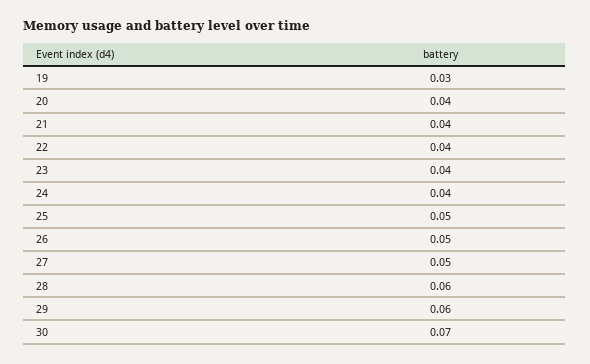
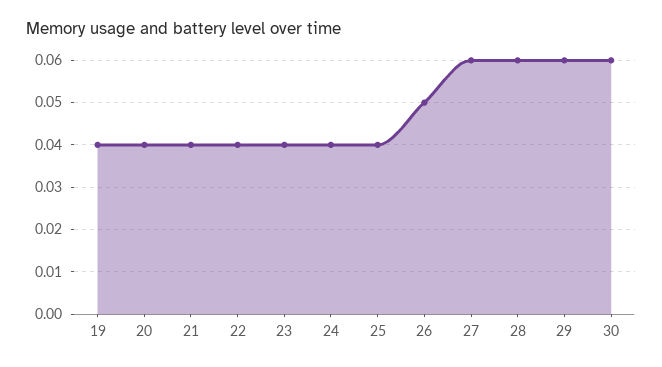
19: 0.03 -> 0.04
25: 0.05 -> 0.04
27: 0.05 -> 0.06
30: 0.07 -> 0.06

